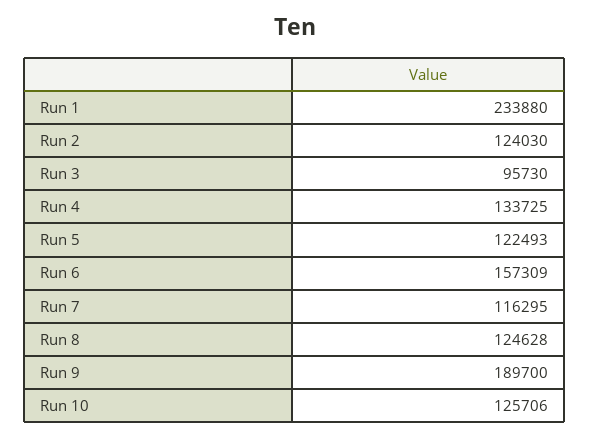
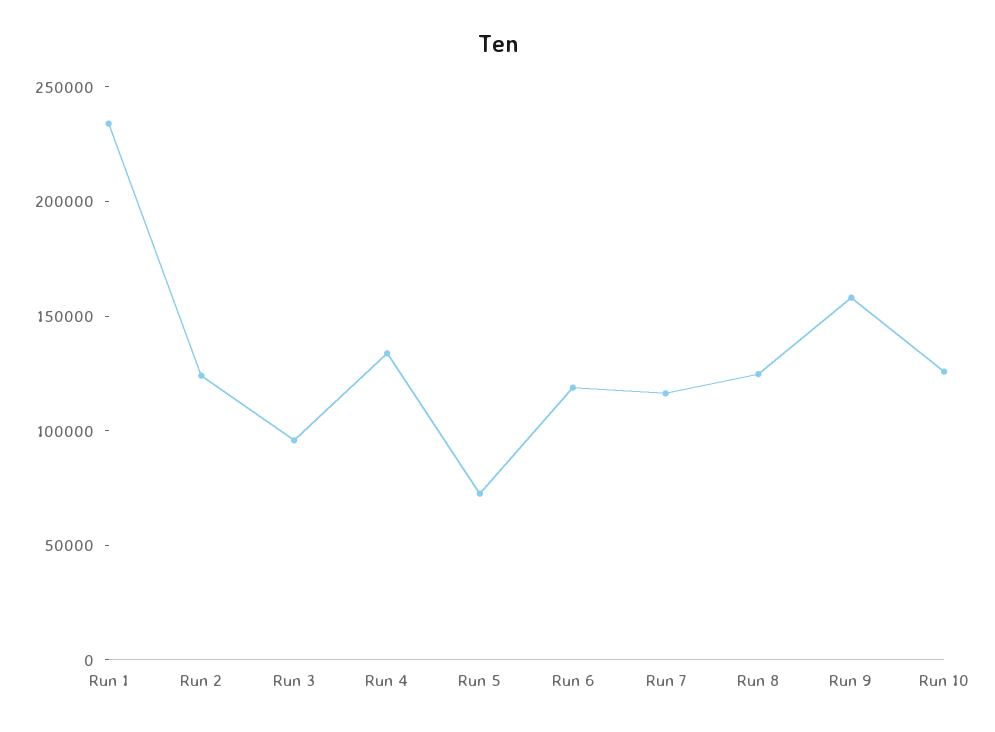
Run 5: 122493 -> 70000
Run 6: 157309 -> 120000
Run 9: 189700 -> 160000

